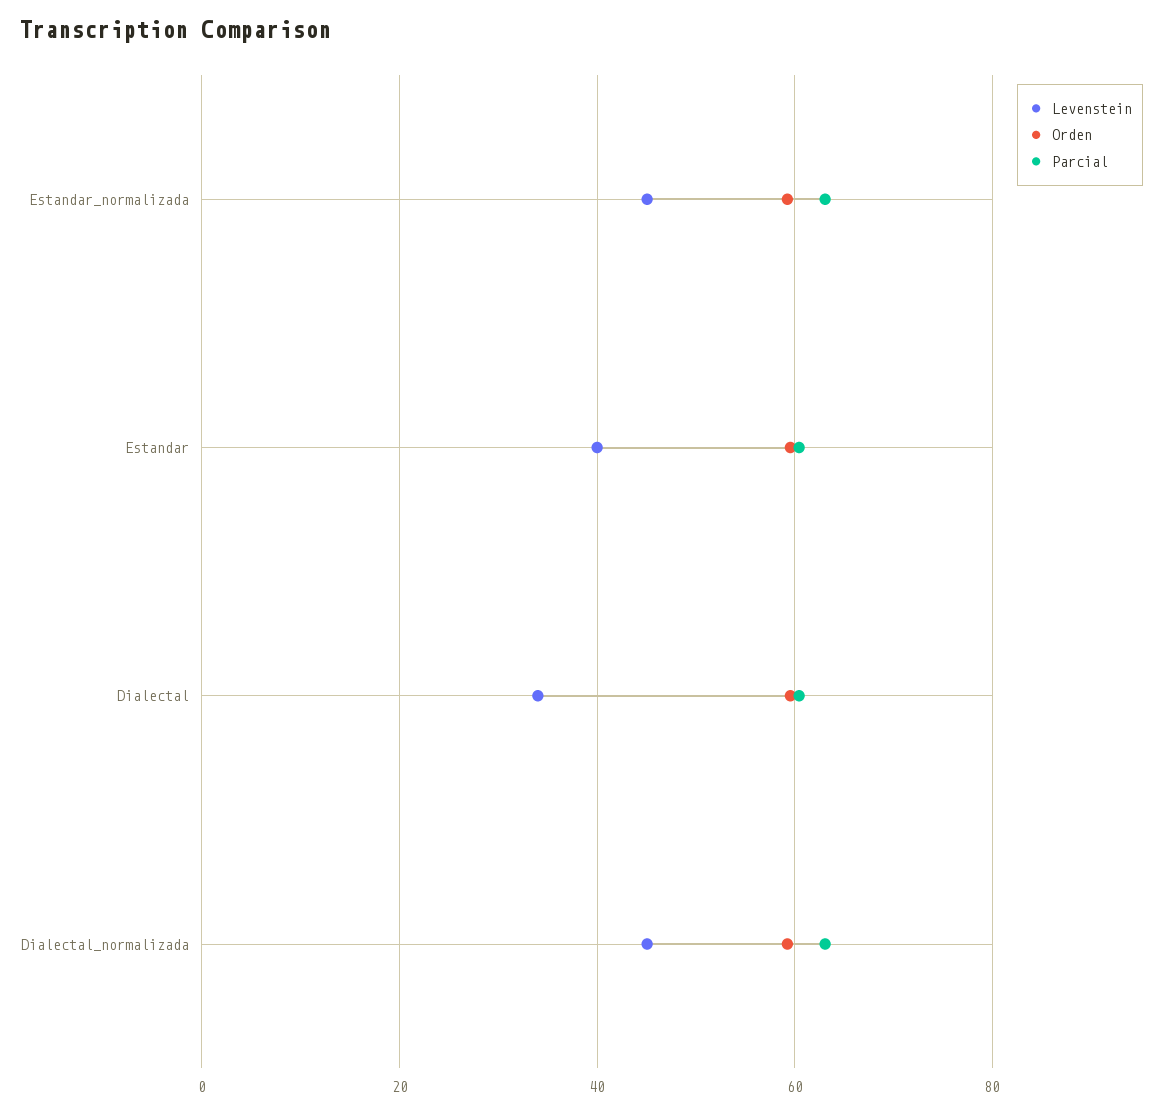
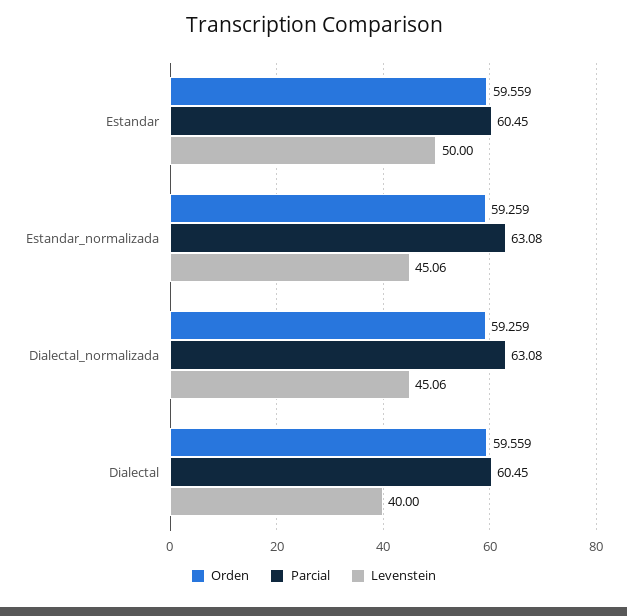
Levenstein, Estandar: 40 -> 50
Levenstein, Dialectal: 34 -> 40

